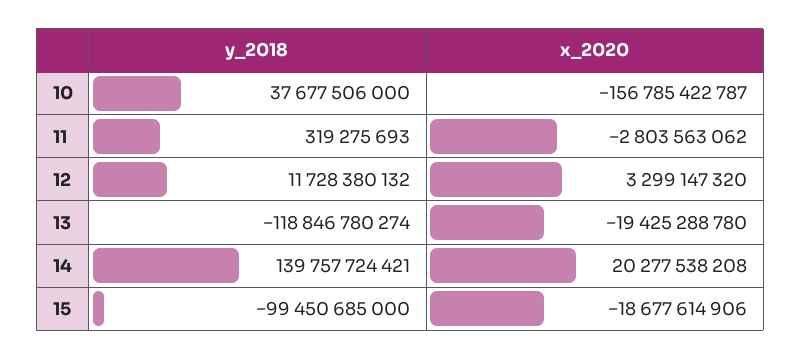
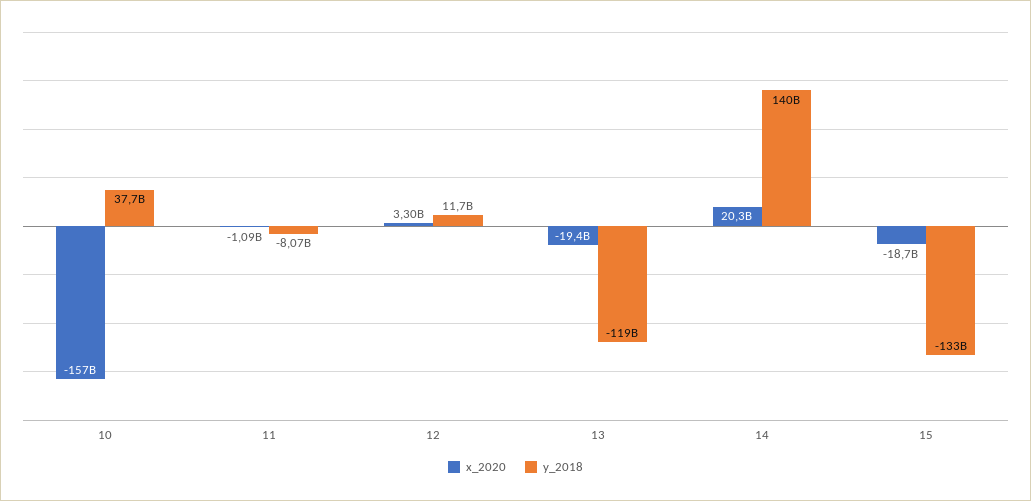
y_2018, 11: 319275693 -> -8070000000
x_2020, 11: -2803563062 -> -1090000000
y_2018, 15: -99450685000 -> -133000000000

